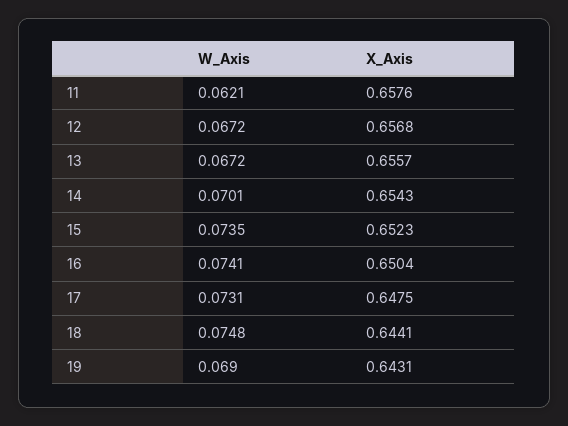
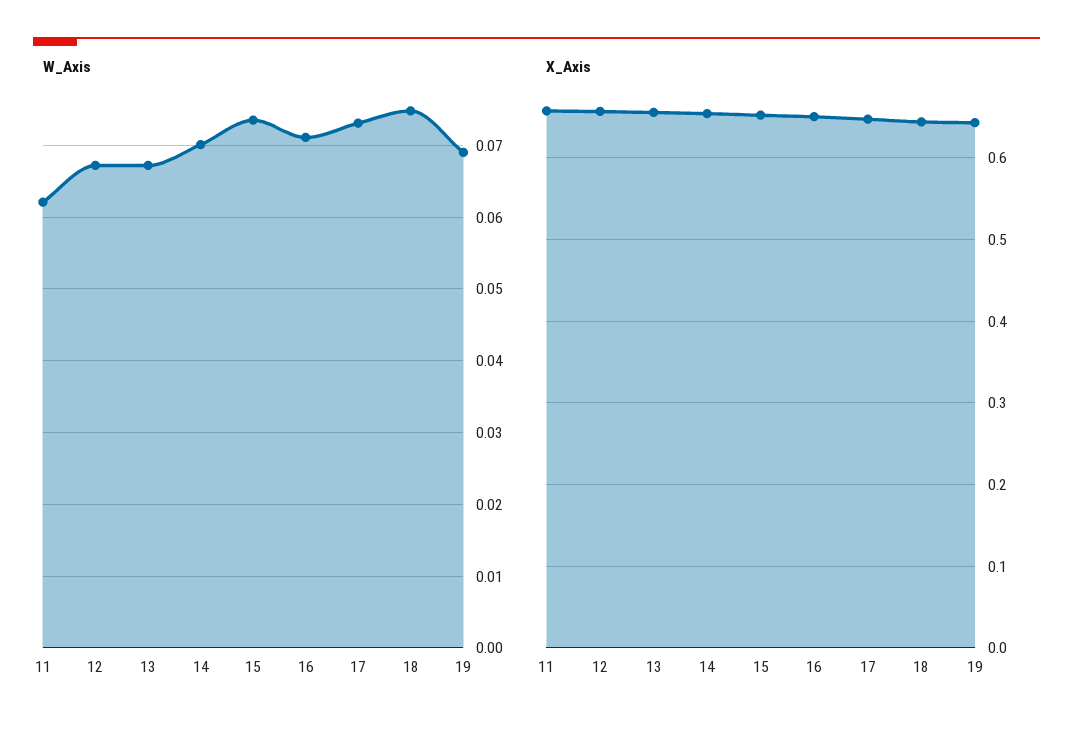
W_Axis, 16: 0.0741 -> 0.071

